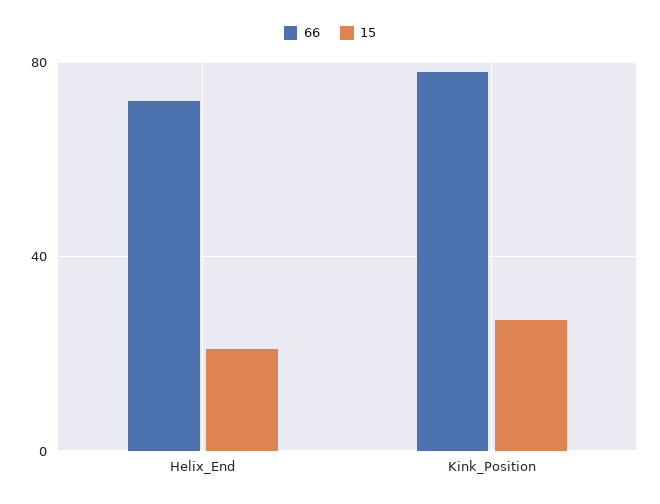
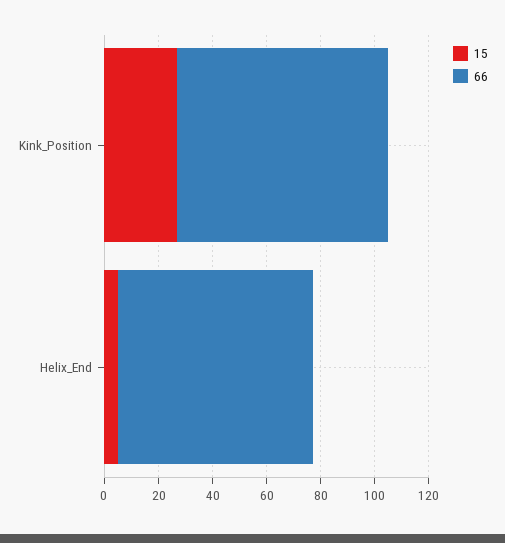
15, Helix_End: 20 -> 5

